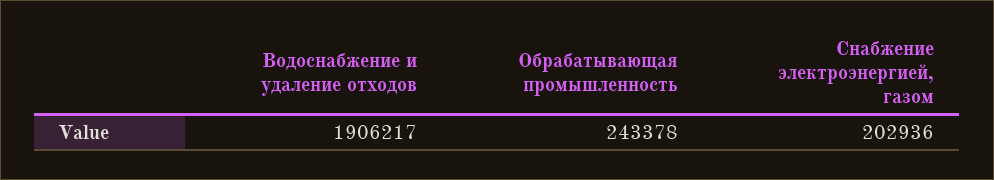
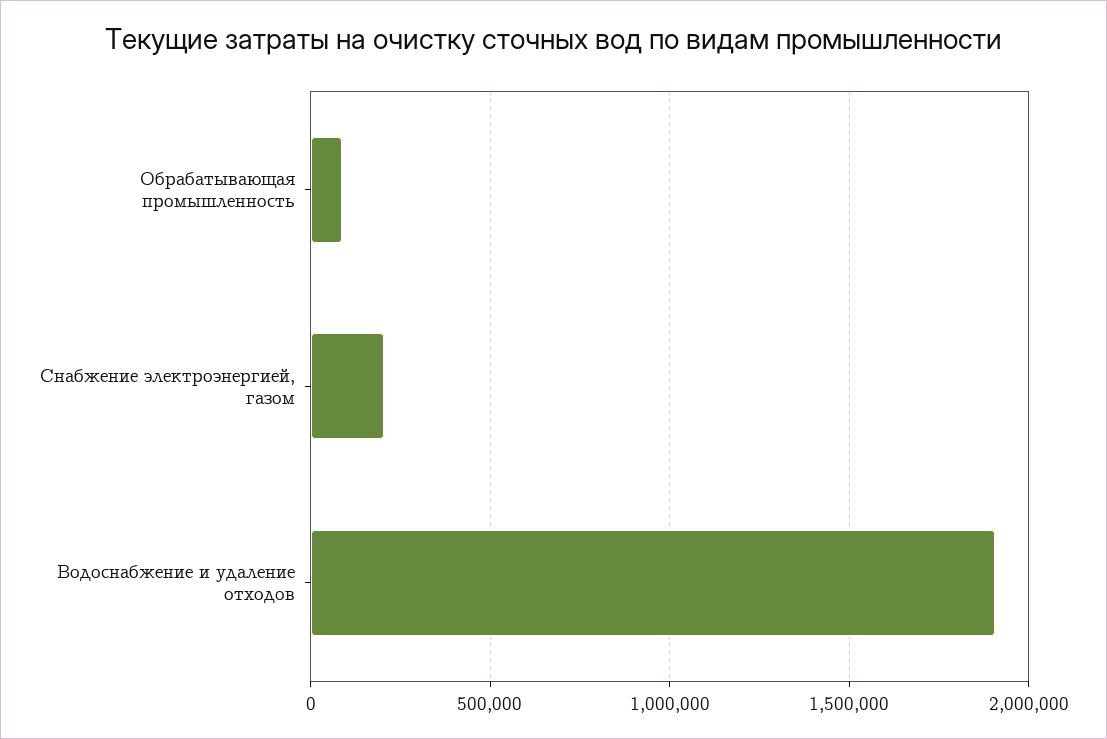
Обрабатывающая промышленность: 243378 -> 100000

